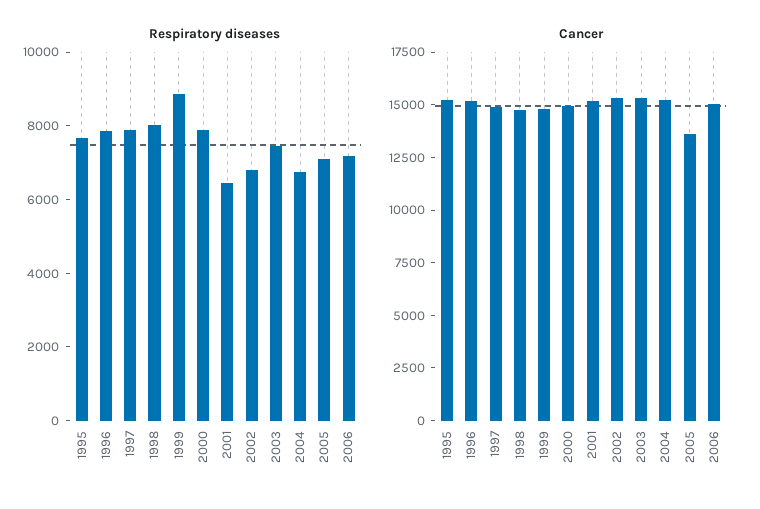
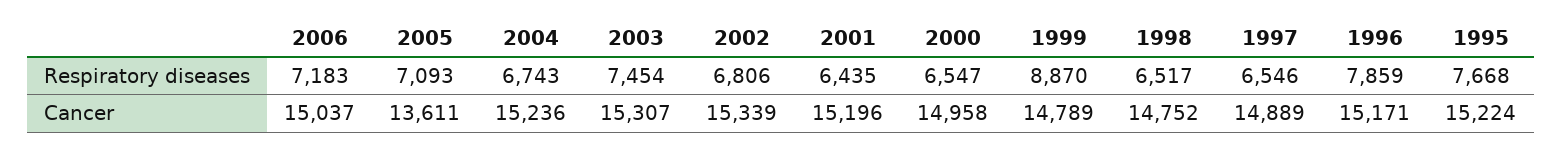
Respiratory diseases, 1997: 8000 -> 6546
Respiratory diseases, 1998: 8000 -> 6517
Respiratory diseases, 2000: 8000 -> 6547

